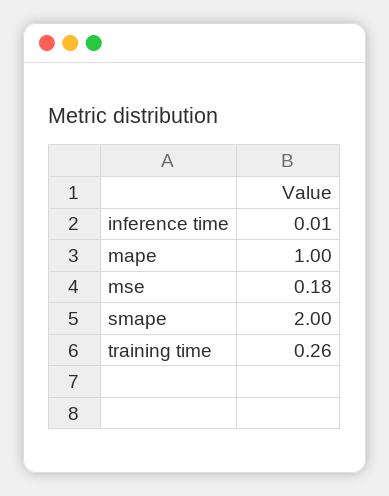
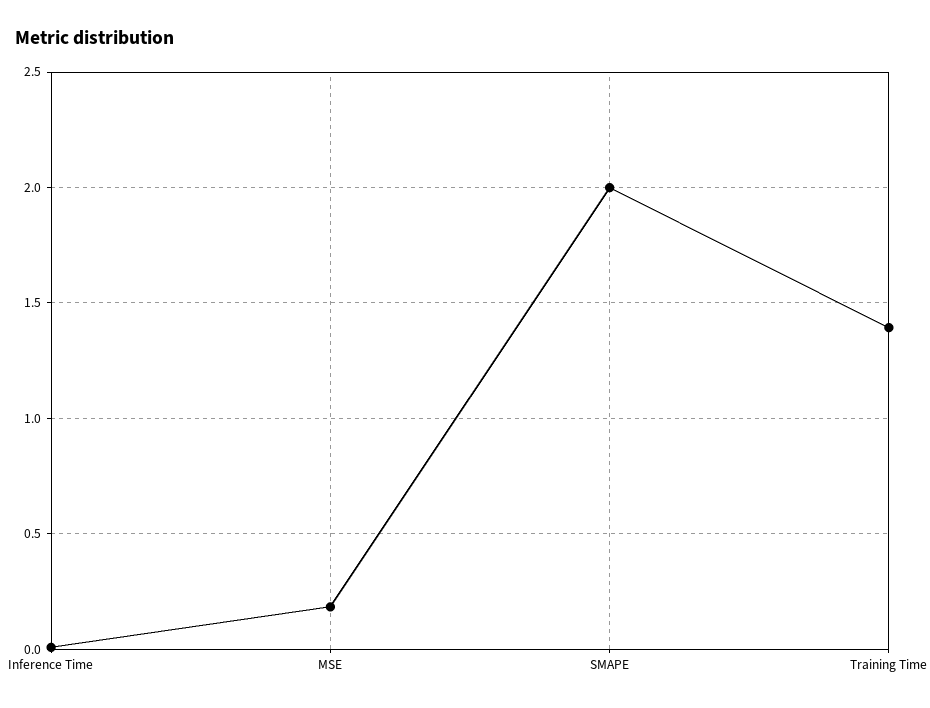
mape: 1 -> none
training time: 0.26 -> 1.4

